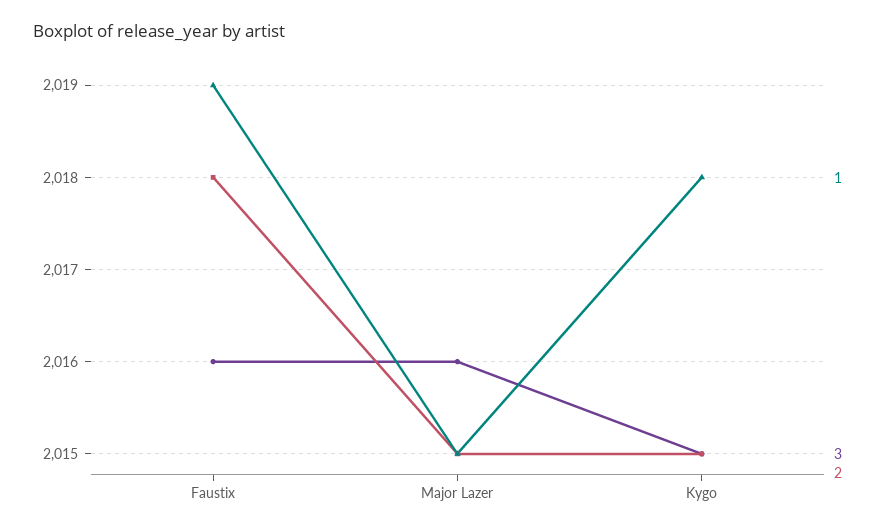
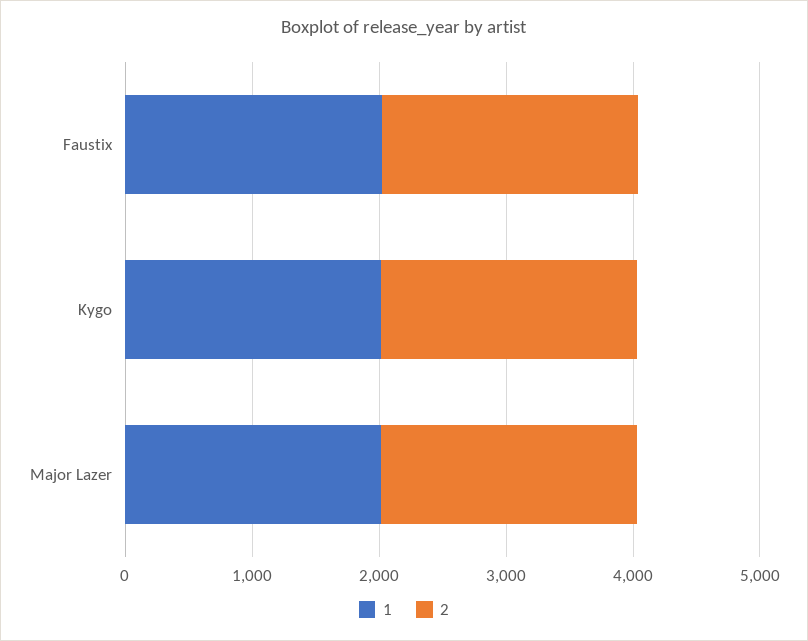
3, Faustix: 2016 -> none
3, Major Lazer: 2016 -> none
3, Kygo: 2015 -> none

